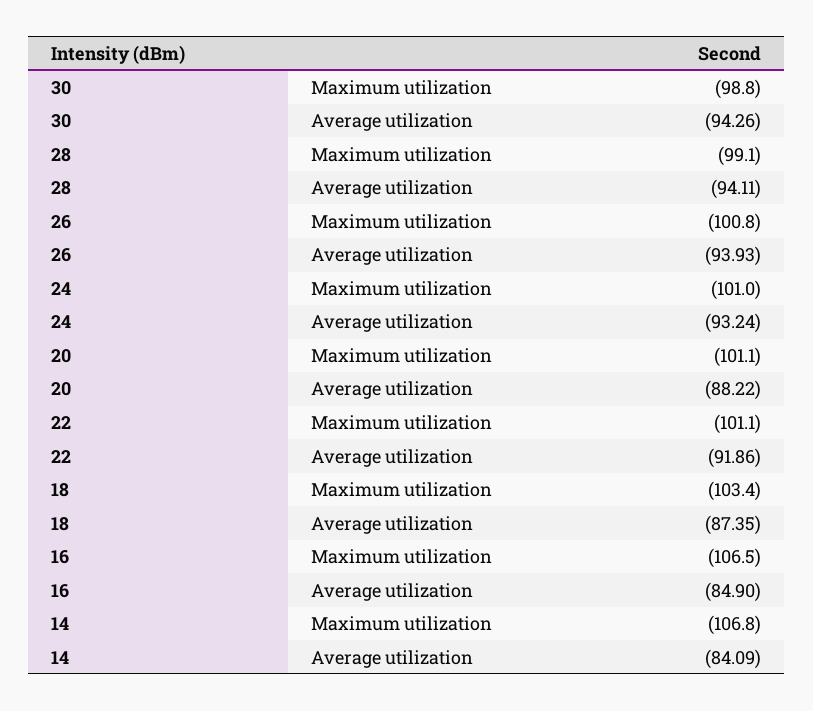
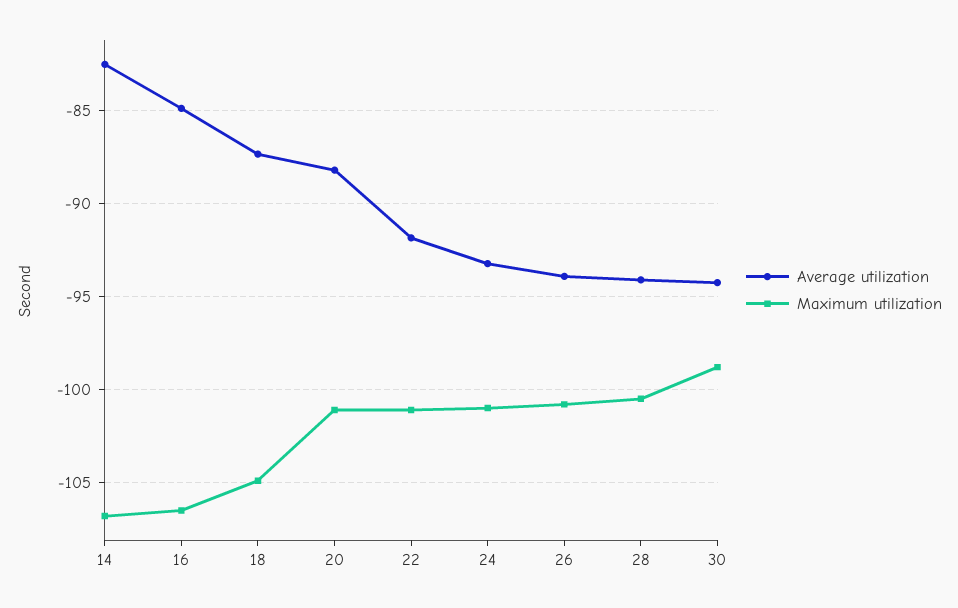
Maximum utilization, 28: -99.1 -> -100.5
Maximum utilization, 18: -103.4 -> -105
Average utilization, 14: -84.09 -> -82.5

